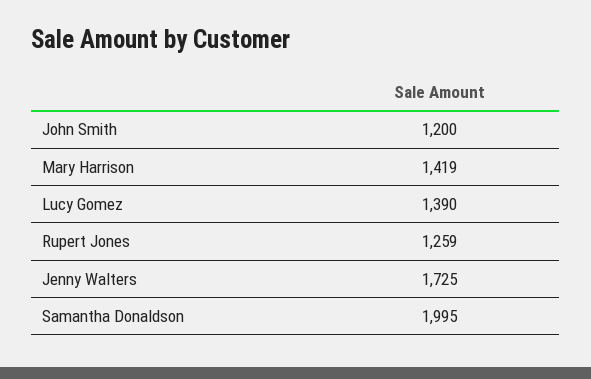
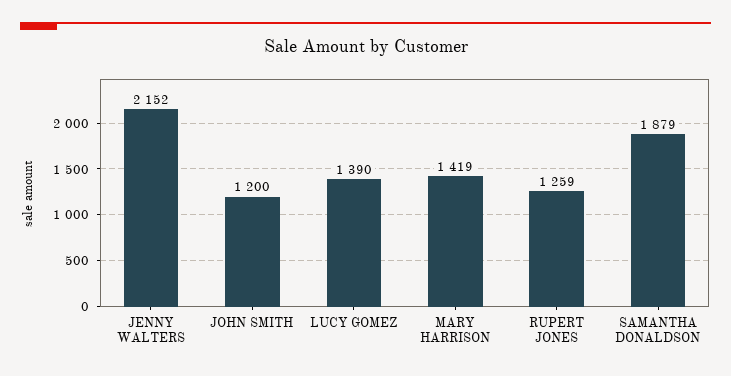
Jenny Walters: 1725 -> 2152
Samantha Donaldson: 1995 -> 1879

